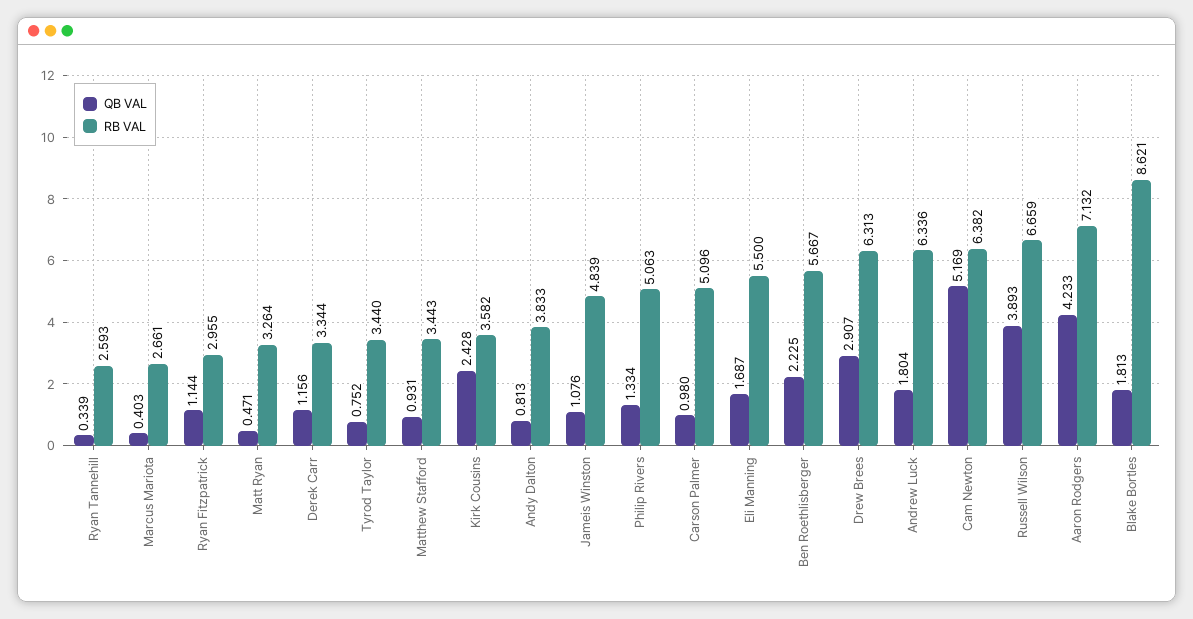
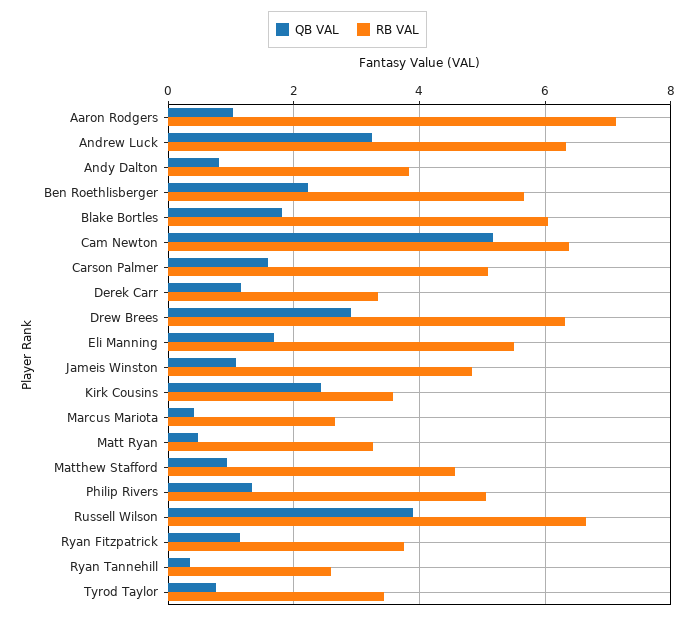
RB VAL, Ryan Fitzpatrick: 2.955 -> 3.8
RB VAL, Matthew Stafford: 3.443 -> 4.6
QB VAL, Carson Palmer: 0.98 -> 1.6
QB VAL, Andrew Luck: 1.804 -> 3.2
QB VAL, Aaron Rodgers: 4.233 -> 1
RB VAL, Blake Bortles: 8.621 -> 6

